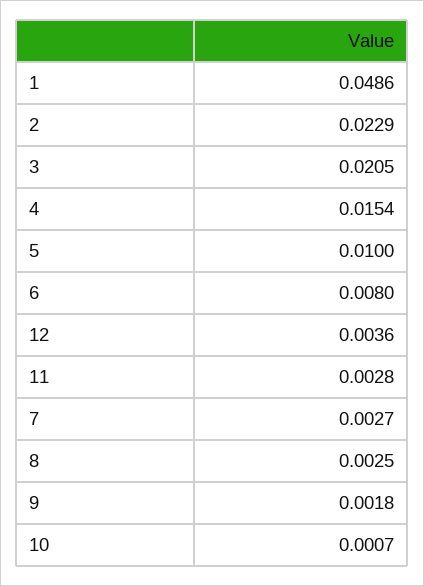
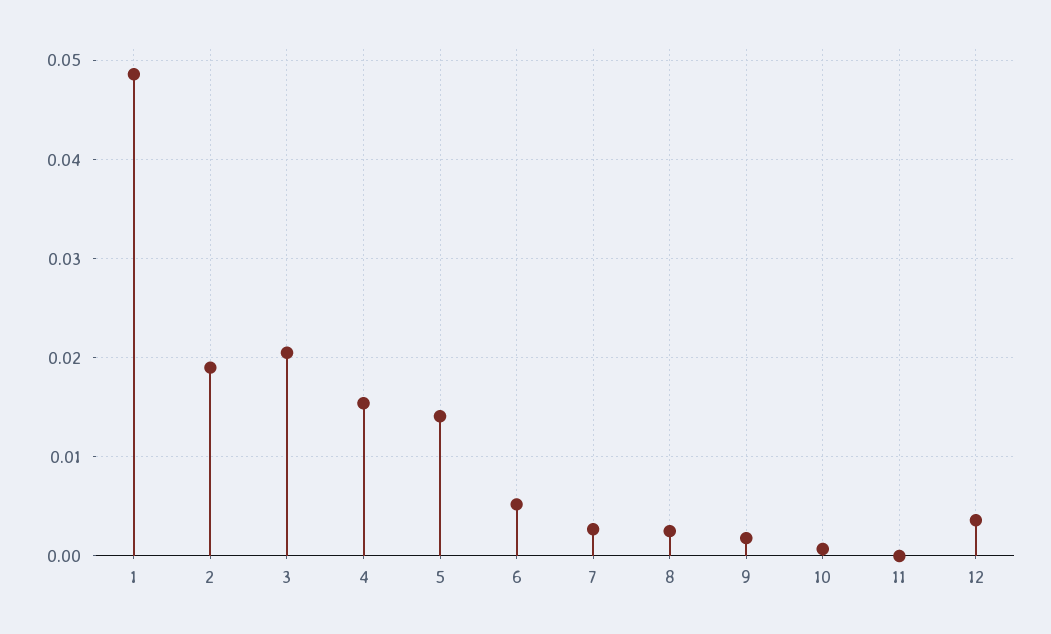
2: 0.0229 -> 0.019
5: 0.01 -> 0.014
6: 0.008 -> 0.005
11: 0.0028 -> 0

